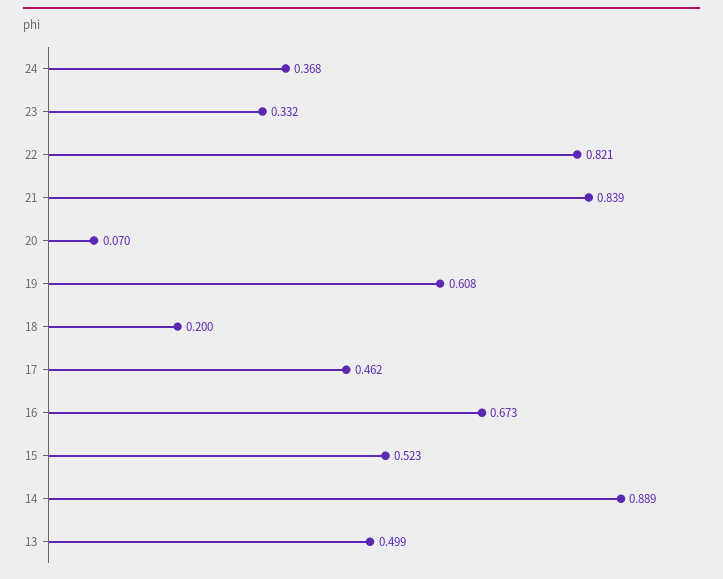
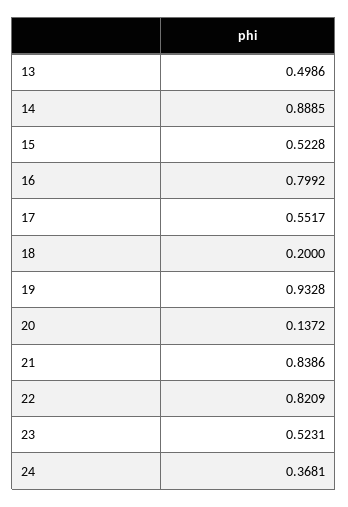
23: 0.332 -> 0.5231
20: 0.07 -> 0.1372
19: 0.608 -> 0.9328
17: 0.462 -> 0.5517
16: 0.673 -> 0.7992

